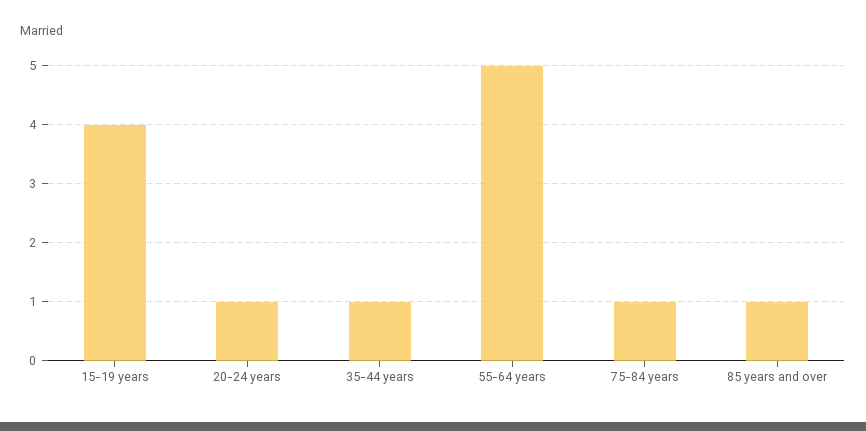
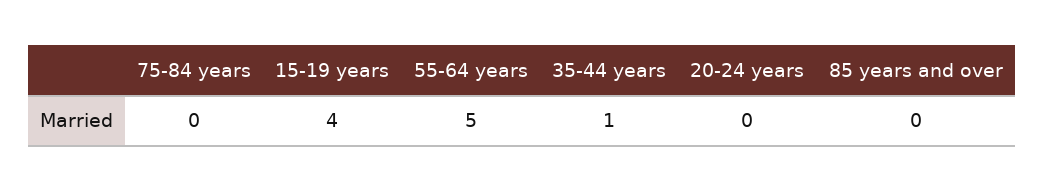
20-24 years: 1 -> 0
75-84 years: 1 -> 0
85 years and over: 1 -> 0

